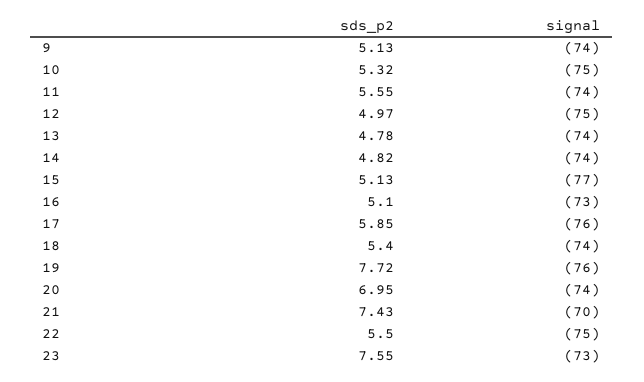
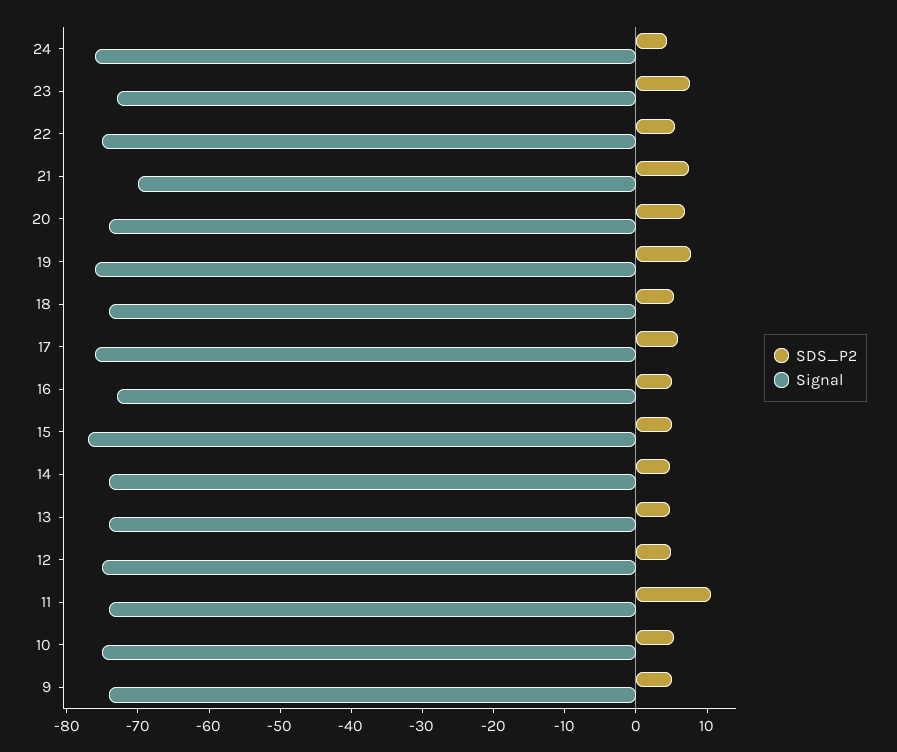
sds_p2, 11: 5.55 -> 10
sds_p2, 24: none -> 4
signal, 24: none -> -76

